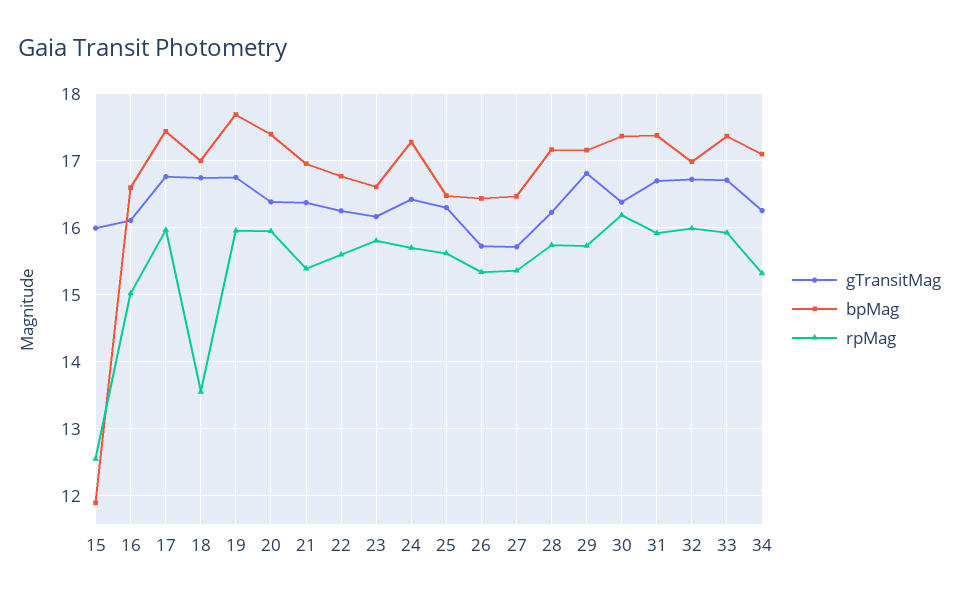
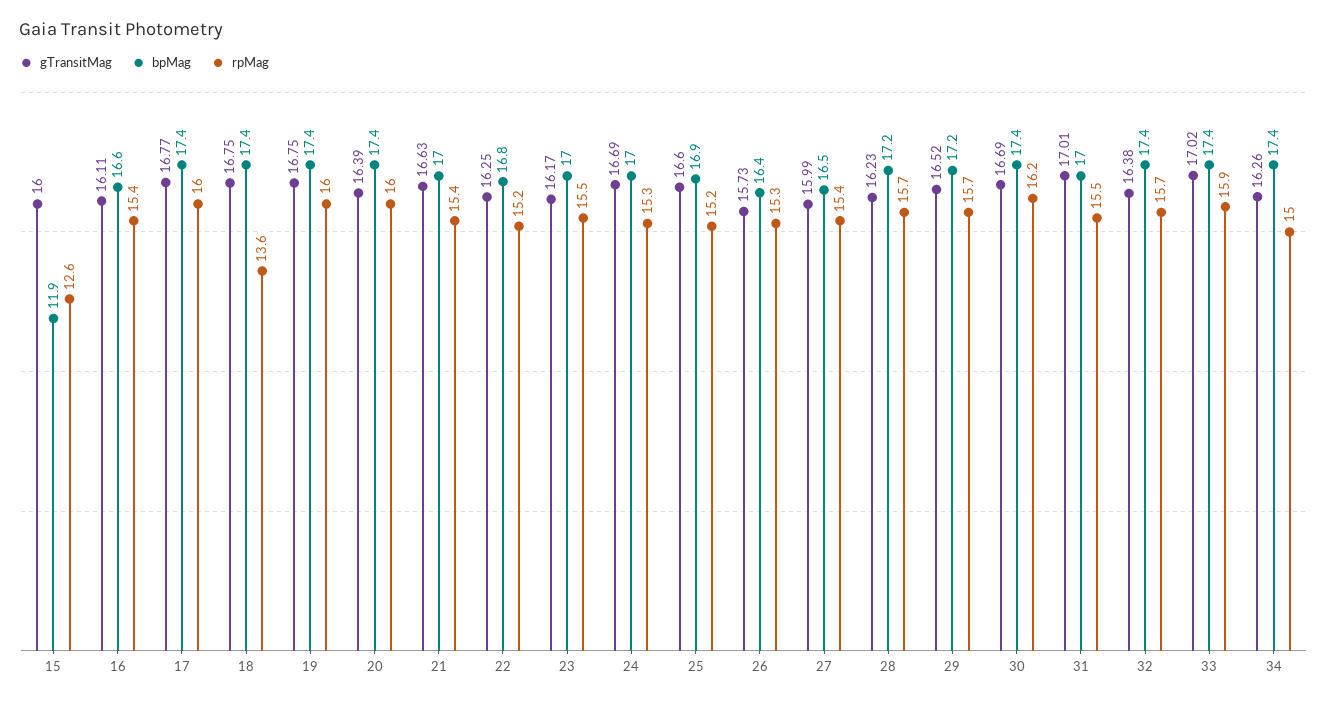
rpMag, 16: 15 -> 15.4
bpMag, 18: 17 -> 17.4
bpMag, 19: 17.7 -> 17.4
gTransitMag, 21: 16.4 -> 16.63
rpMag, 22: 15.6 -> 15.2
bpMag, 23: 16.6 -> 17
rpMag, 23: 15.8 -> 15.5
gTransitMag, 24: 16.4 -> 16.69
bpMag, 24: 17.3 -> 17
rpMag, 24: 15.7 -> 15.3
gTransitMag, 25: 16.3 -> 16.6
bpMag, 25: 16.5 -> 16.9
rpMag, 25: 15.6 -> 15.2
gTransitMag, 27: 15.7 -> 15.99
gTransitMag, 29: 16.8 -> 16.52
gTransitMag, 30: 16.4 -> 16.69
gTransitMag, 31: 16.7 -> 17.01
bpMag, 31: 17.4 -> 17
rpMag, 31: 15.9 -> 15.5
gTransitMag, 32: 16.7 -> 16.38
bpMag, 32: 17 -> 17.4
rpMag, 32: 16 -> 15.7
gTransitMag, 33: 16.7 -> 17.02
bpMag, 34: 17.1 -> 17.4
rpMag, 34: 15.3 -> 15

